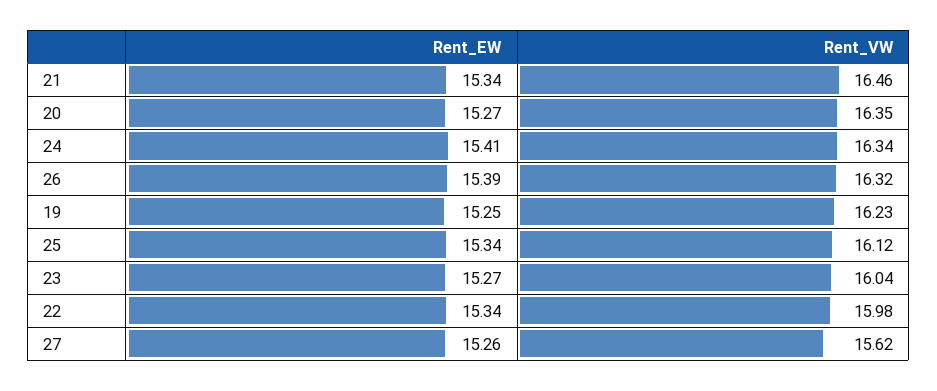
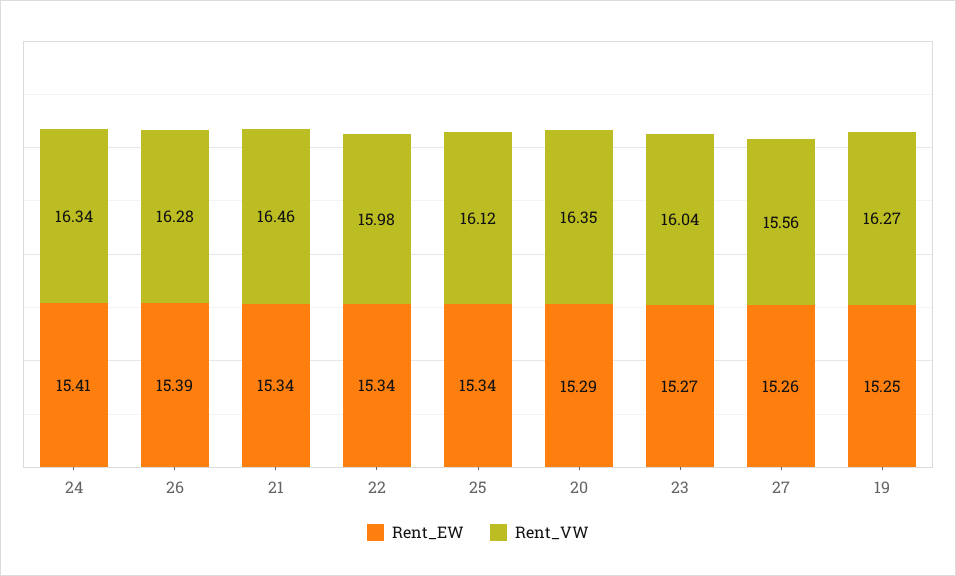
Rent_EW, 20: 15.27 -> 15.29
Rent_VW, 26: 16.32 -> 16.28
Rent_VW, 19: 16.23 -> 16.27
Rent_VW, 27: 15.62 -> 15.56

